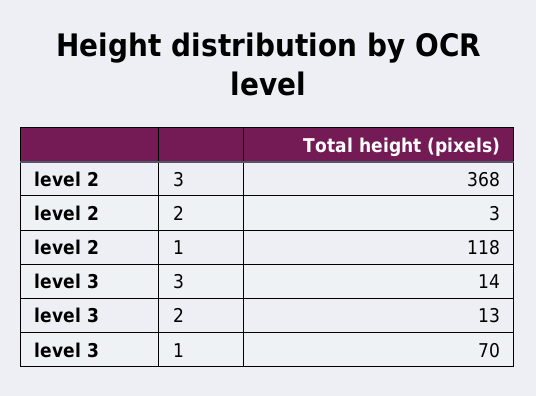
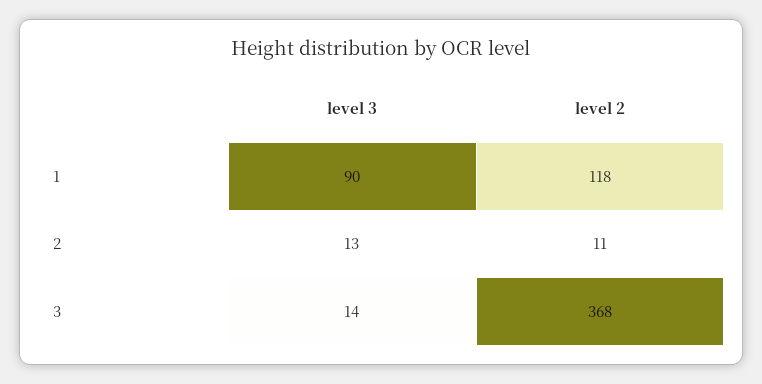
level 2, 2: 3 -> 11
level 3, 1: 70 -> 90

